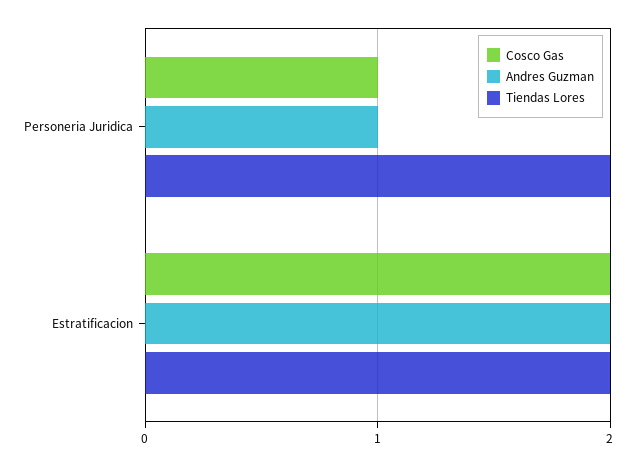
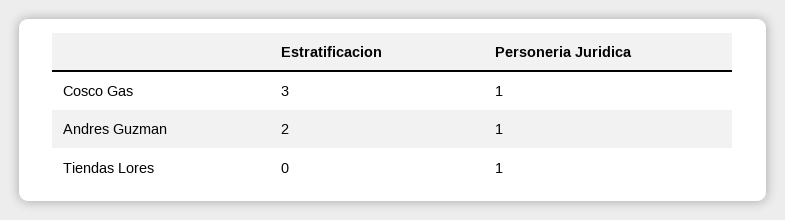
Tiendas Lores, Personeria Juridica: 2 -> 1
Cosco Gas, Estratificacion: 2 -> 3
Tiendas Lores, Estratificacion: 2 -> 0

